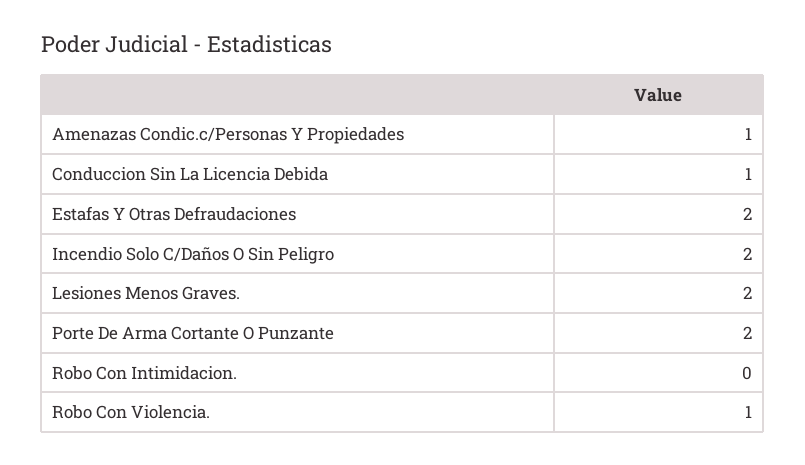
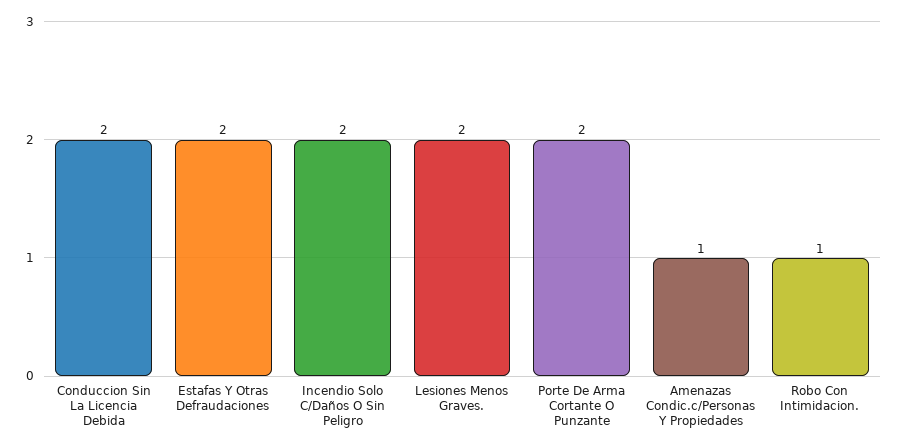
Conduccion Sin La Licencia Debida: 1 -> 2
Robo Con Intimidacion.: 0 -> 1
Robo Con Violencia.: 1 -> none

